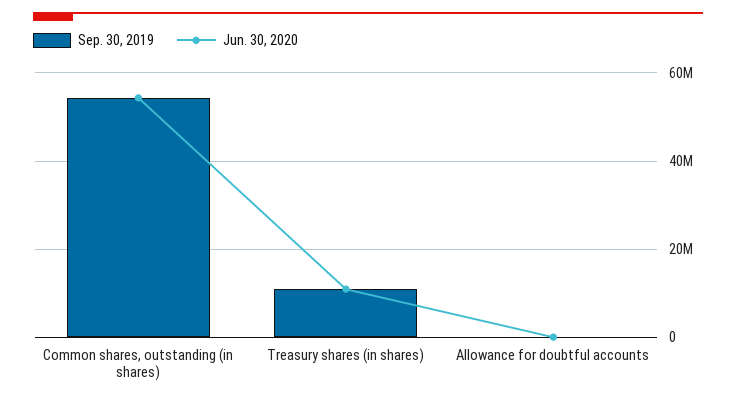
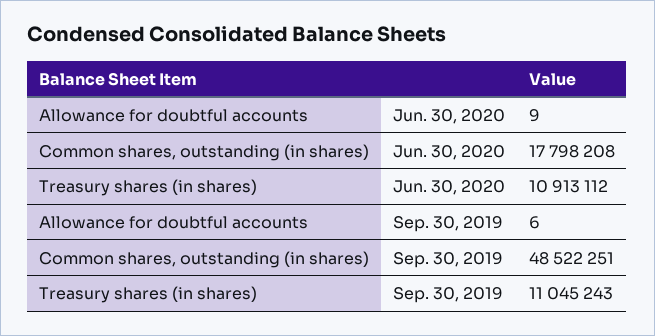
Sep. 30, 2019, Common shares, outstanding (in shares): 54000000 -> 48522251
Jun. 30, 2020, Common shares, outstanding (in shares): 54000000 -> 17798208

